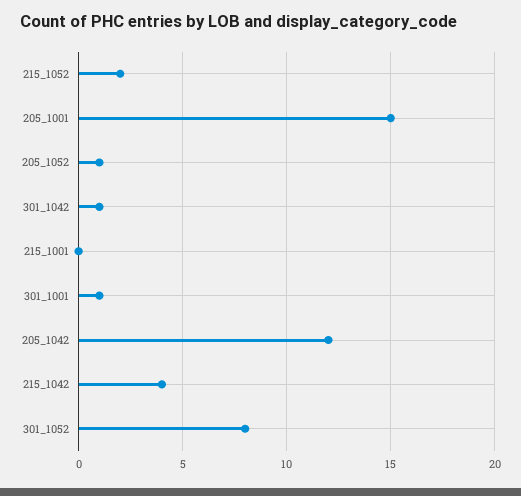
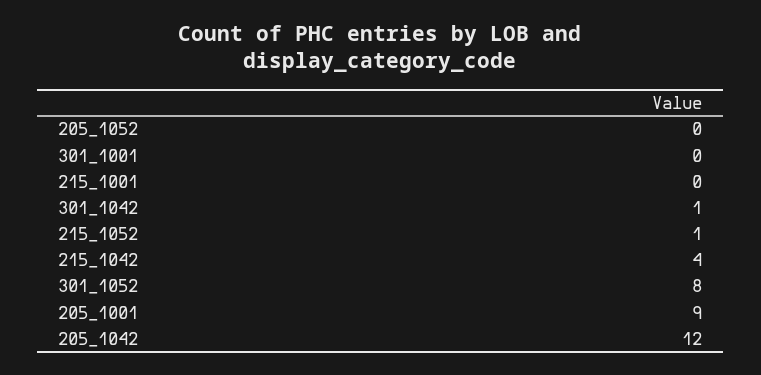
215_1052: 2 -> 1
205_1001: 15 -> 9
205_1052: 1 -> 0
301_1001: 1 -> 0

